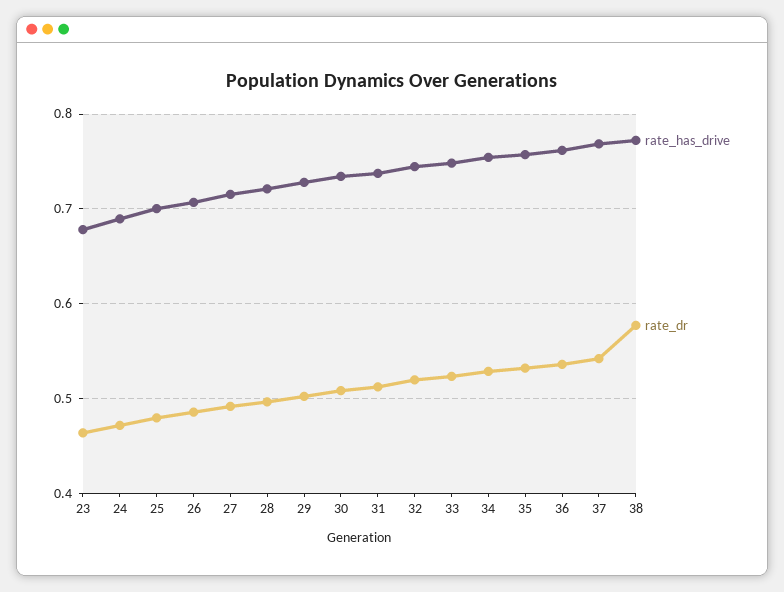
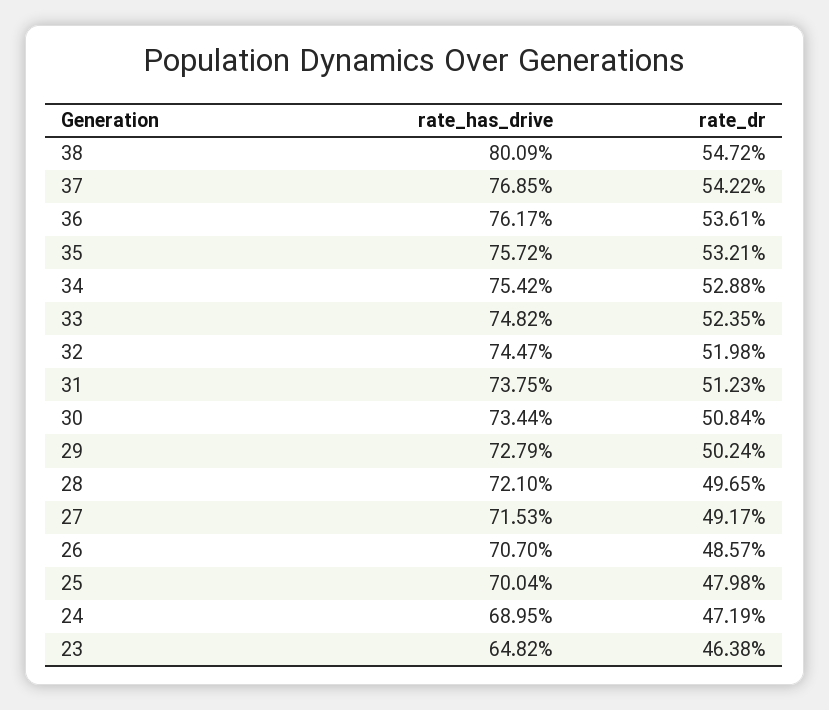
rate_has_drive, 23: 0.68 -> 0.6482
rate_has_drive, 38: 0.77 -> 0.8009
rate_dr, 38: 0.58 -> 0.5472

